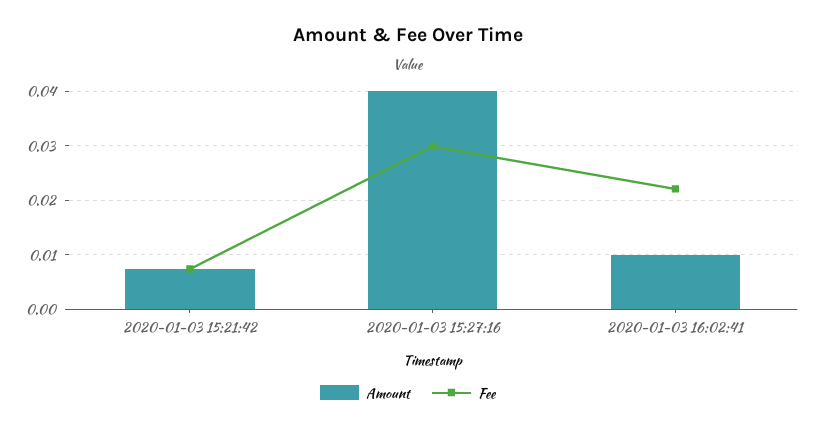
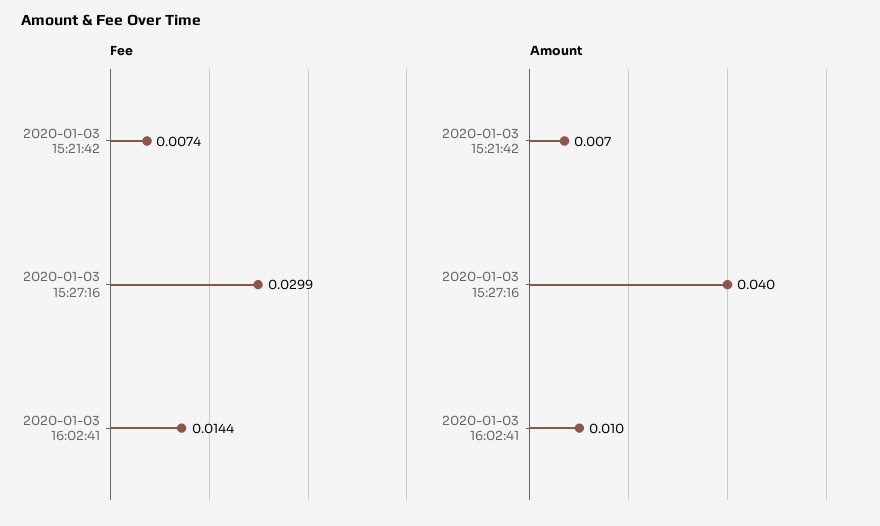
Fee, 2020-01-03 16:02:41: 0.022 -> 0.0144

